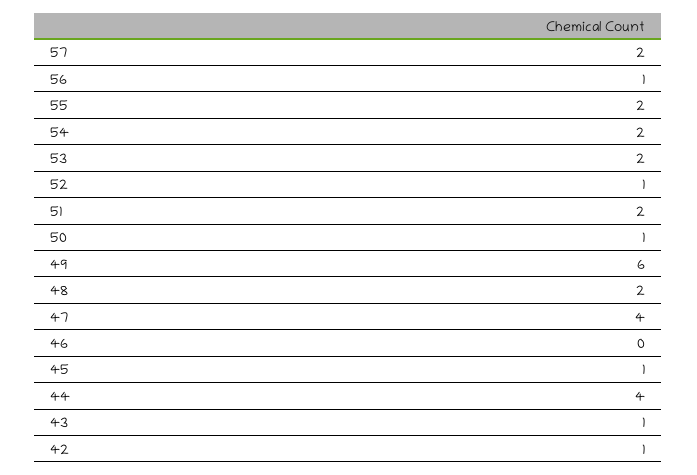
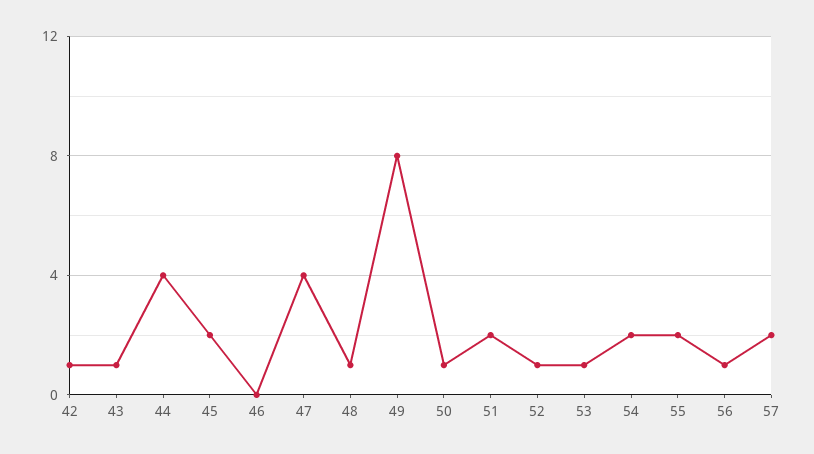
53: 2 -> 1
49: 6 -> 8
48: 2 -> 1
45: 1 -> 2

